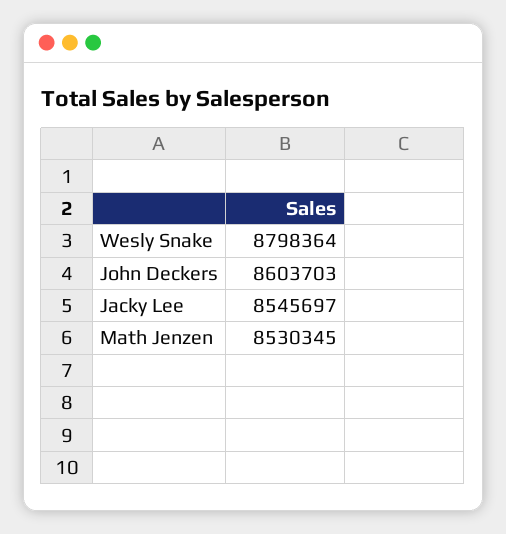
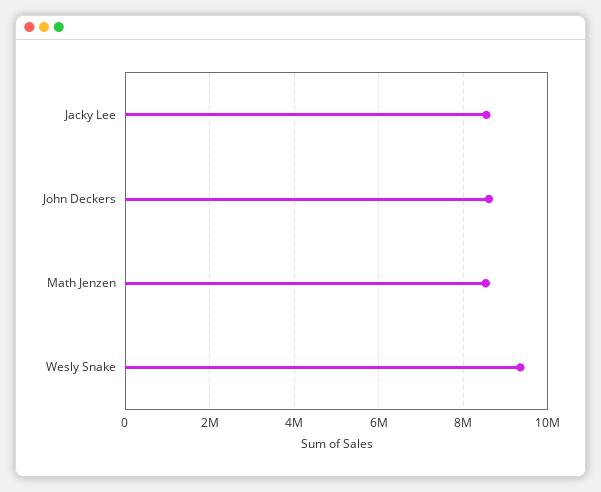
Wesly Snake: 8798364 -> 9400000

